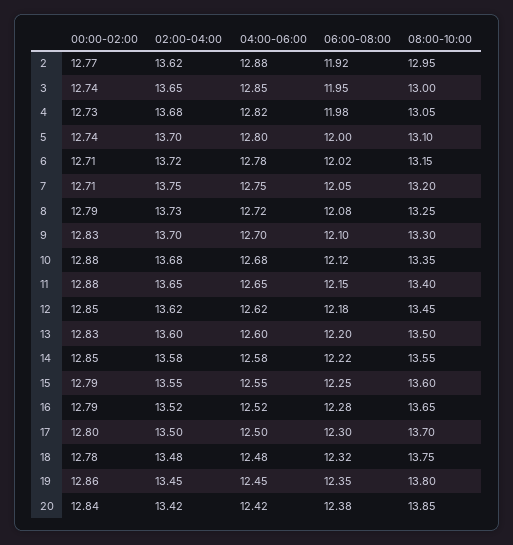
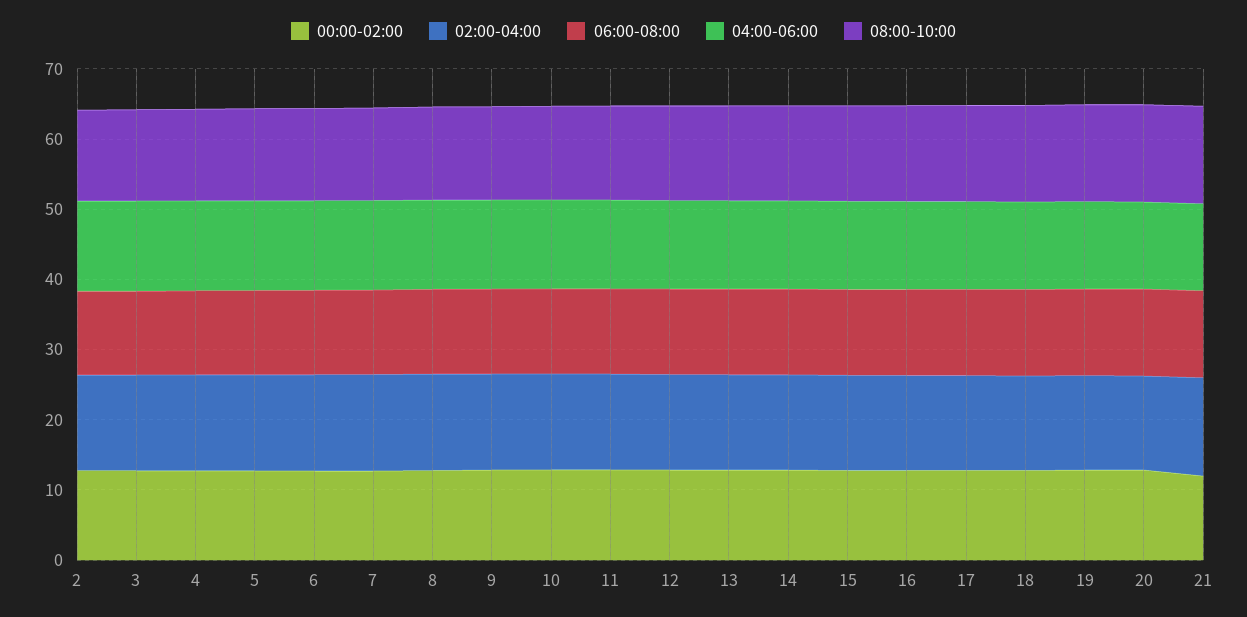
00:00-02:00, 21: none -> 12
02:00-04:00, 21: none -> 14
06:00-08:00, 21: none -> 12
04:00-06:00, 21: none -> 12
08:00-10:00, 21: none -> 14

